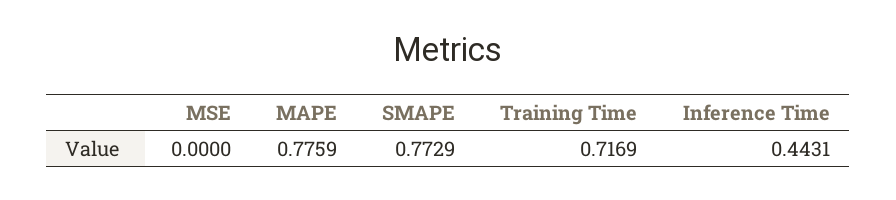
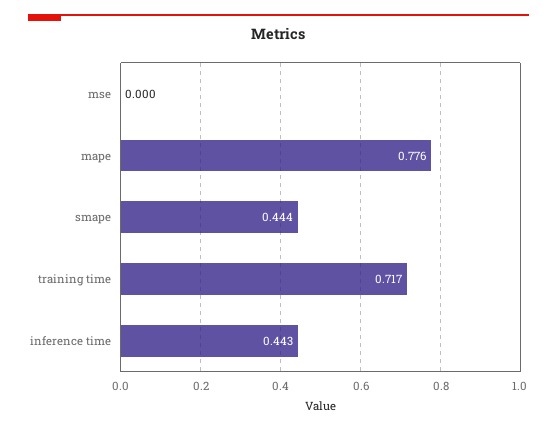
SMAPE: 0.7729 -> 0.444

